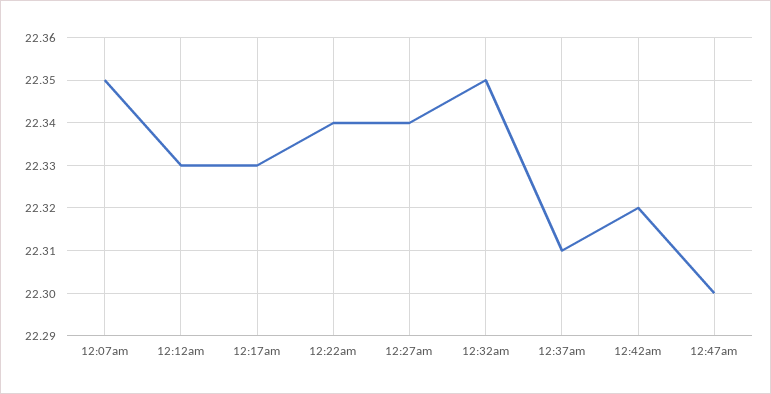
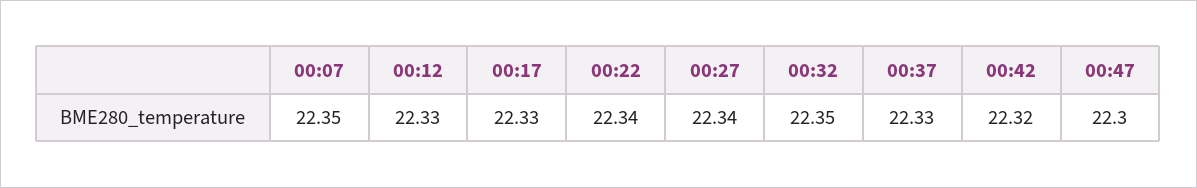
12:37am: 22.31 -> 22.33

